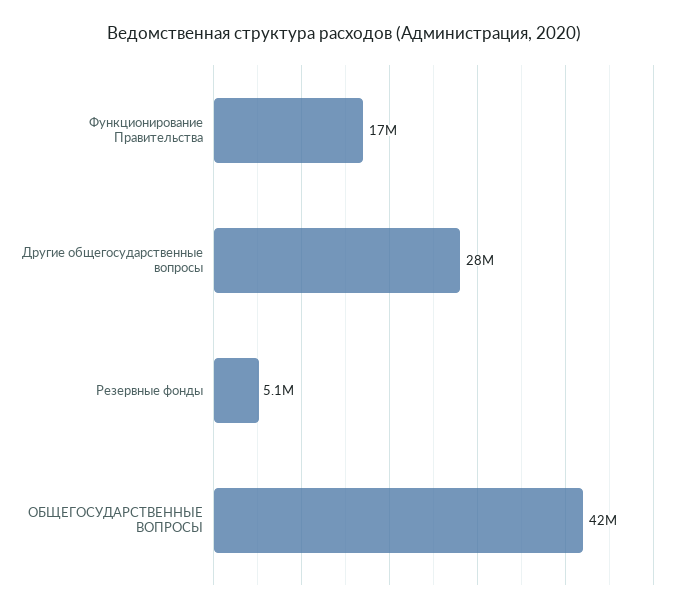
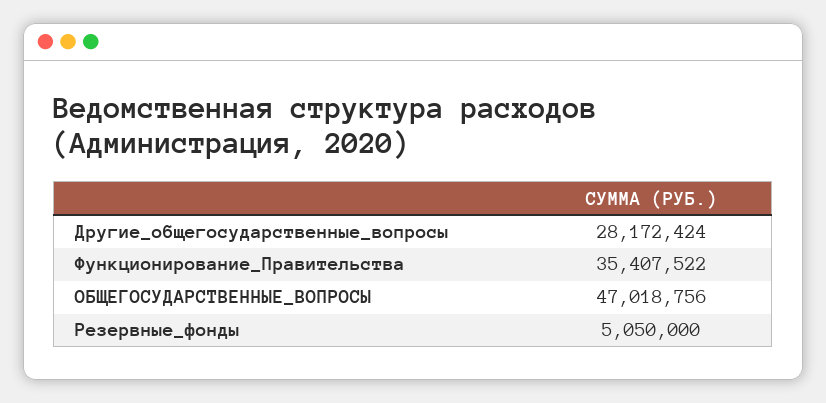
Функционирование Правительства: 17000000 -> 35407522
ОБЩЕГОСУДАРСТВЕННЫЕ ВОПРОСЫ: 42000000 -> 47018756

